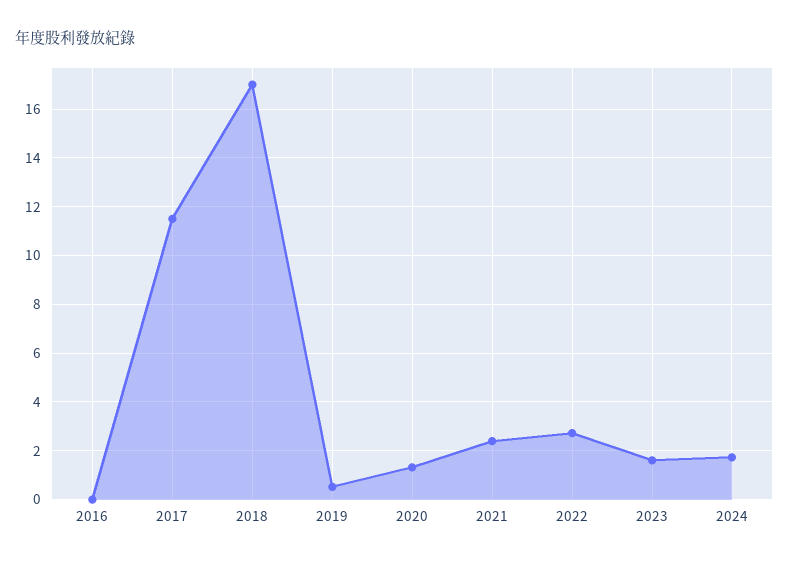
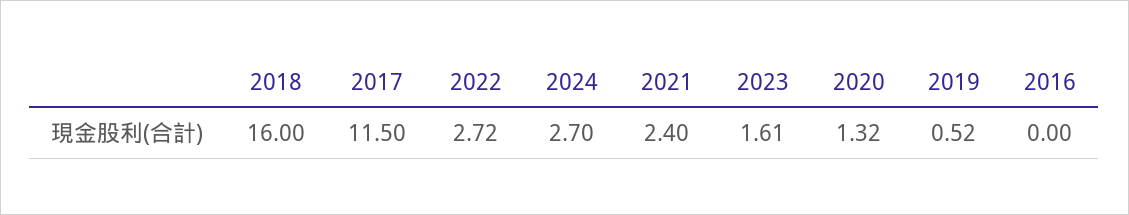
2018: 17 -> 16
2024: 1.75 -> 2.7

